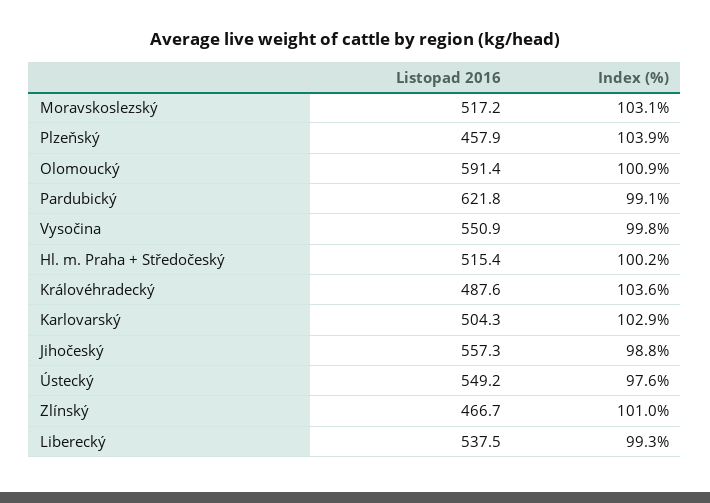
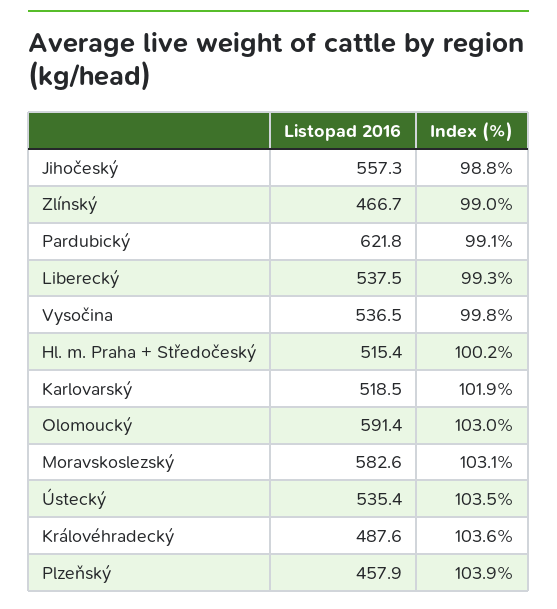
Listopad 2016, Moravskoslezský: 517.2 -> 582.6
Index (%), Olomoucký: 100.9 -> 103
Listopad 2016, Vysočina: 550.9 -> 536.5
Listopad 2016, Karlovarský: 504.3 -> 518.5
Index (%), Karlovarský: 102.9 -> 101.9
Listopad 2016, Ústecký: 549.2 -> 535.4
Index (%), Ústecký: 97.6 -> 103.5
Index (%), Zlínský: 101 -> 99

